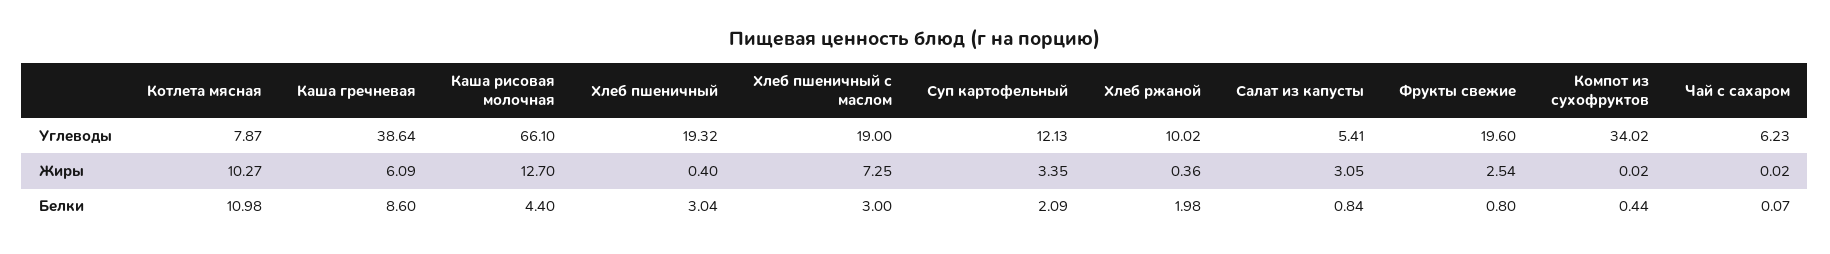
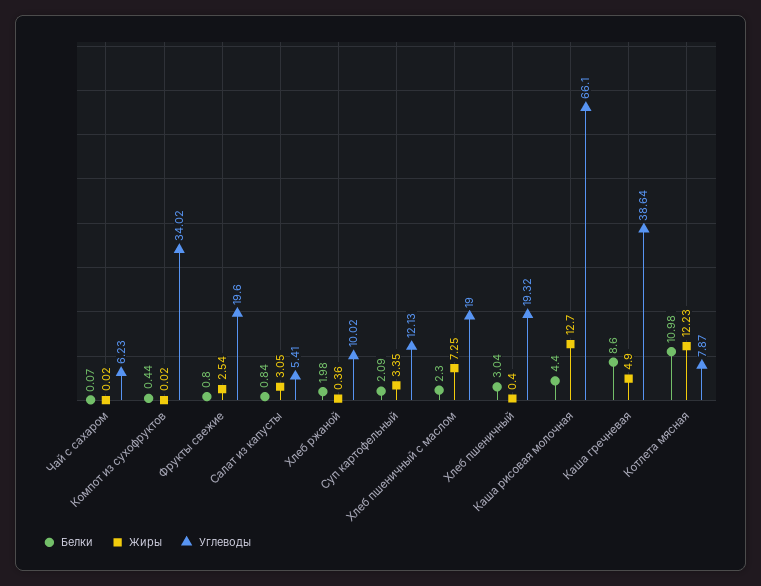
Жиры, Котлета мясная: 10.27 -> 12.23
Жиры, Каша гречневая: 6.09 -> 4.9
Белки, Хлеб пшеничный с маслом: 3 -> 2.3

